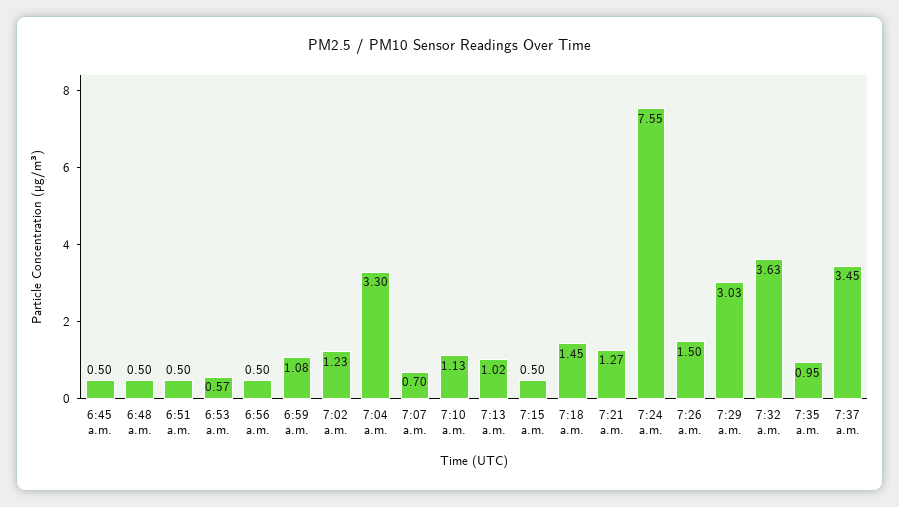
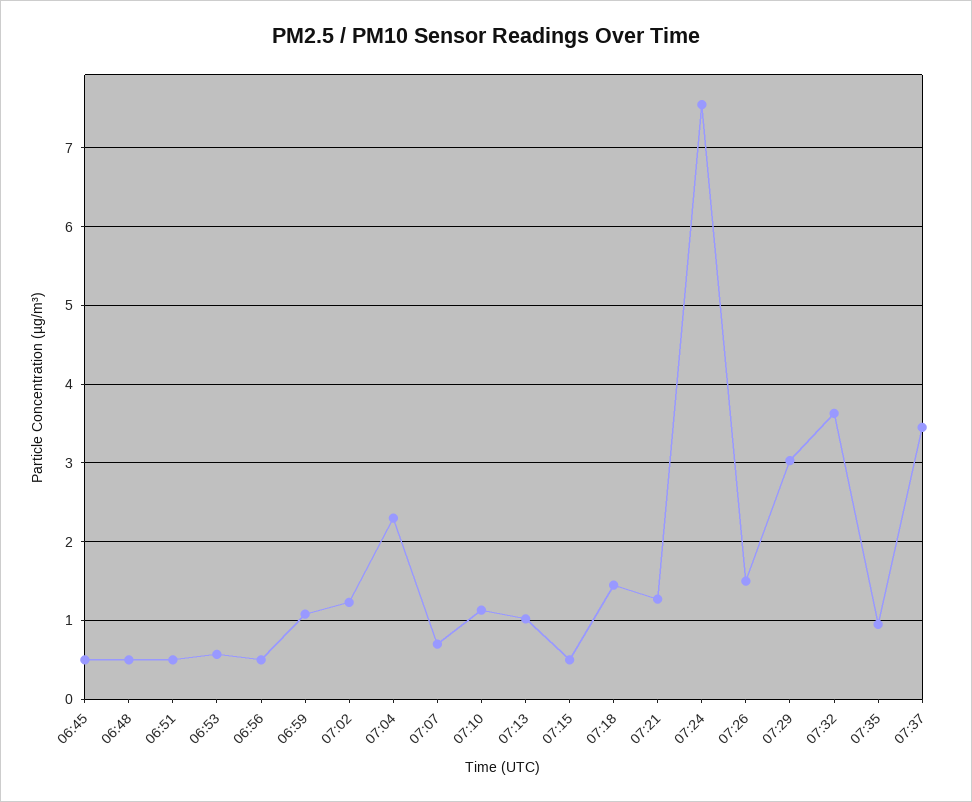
7:04 a.m.: 3.3 -> 2.3

